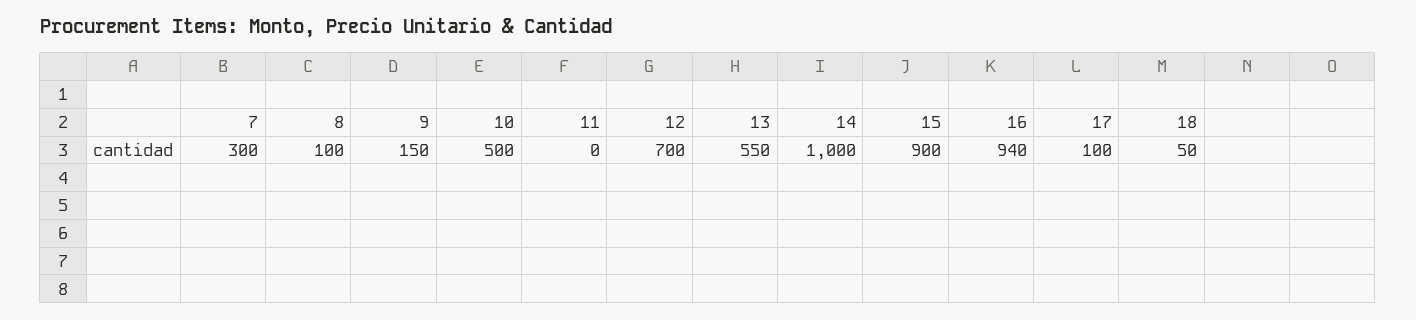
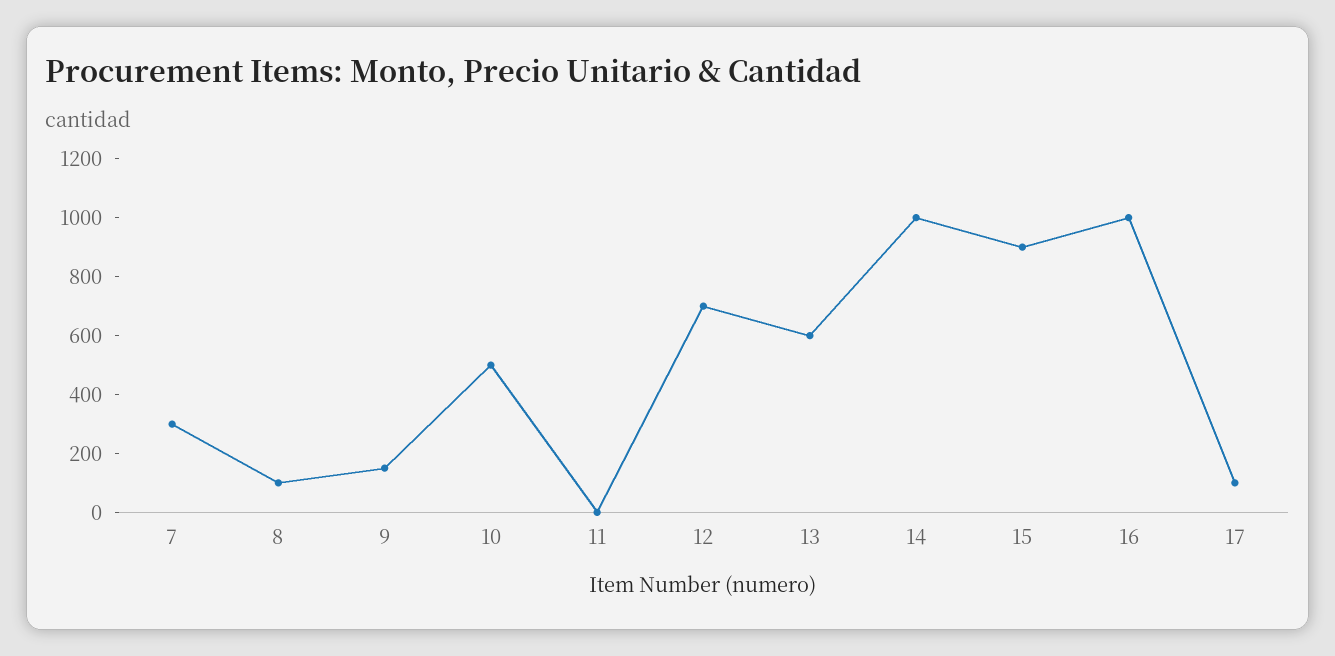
13: 550 -> 600
16: 940 -> 1000
18: 50 -> none

